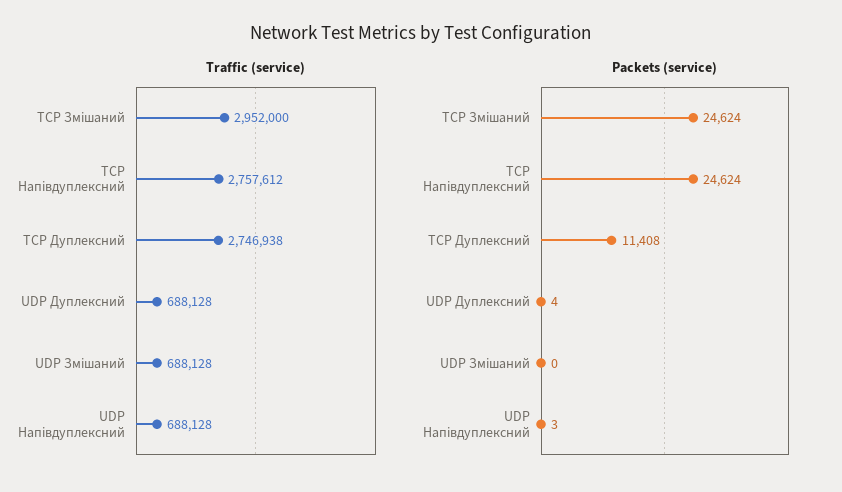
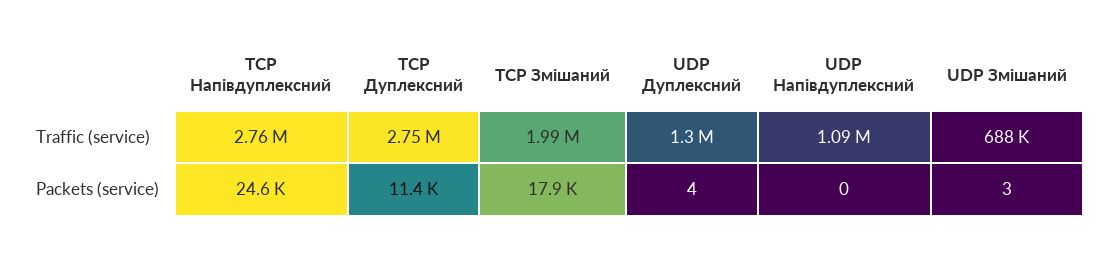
Traffic (service), TCP Змішаний: 2952000 -> 1990000
Traffic (service), UDP Дуплексний: 688128 -> 1300000
Traffic (service), UDP Напівдуплексний: 688128 -> 1090000
Packets (service), TCP Змішаний: 24624 -> 17900
Packets (service), UDP Змішаний: 0 -> 3
Packets (service), UDP Напівдуплексний: 3 -> 0

